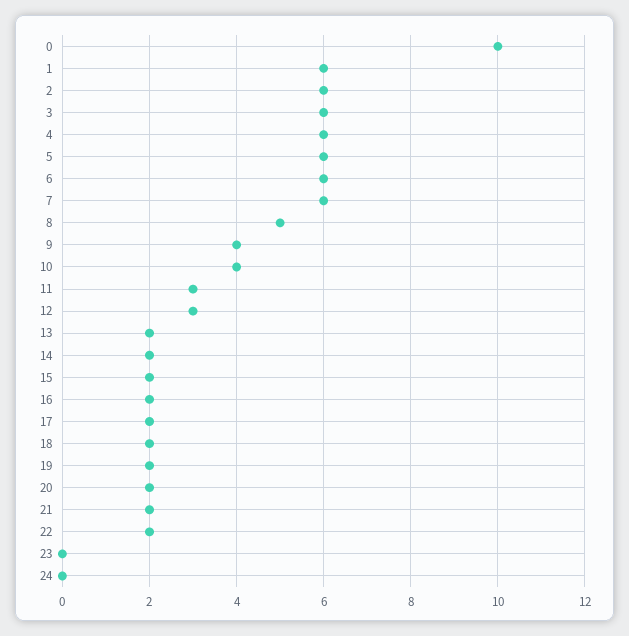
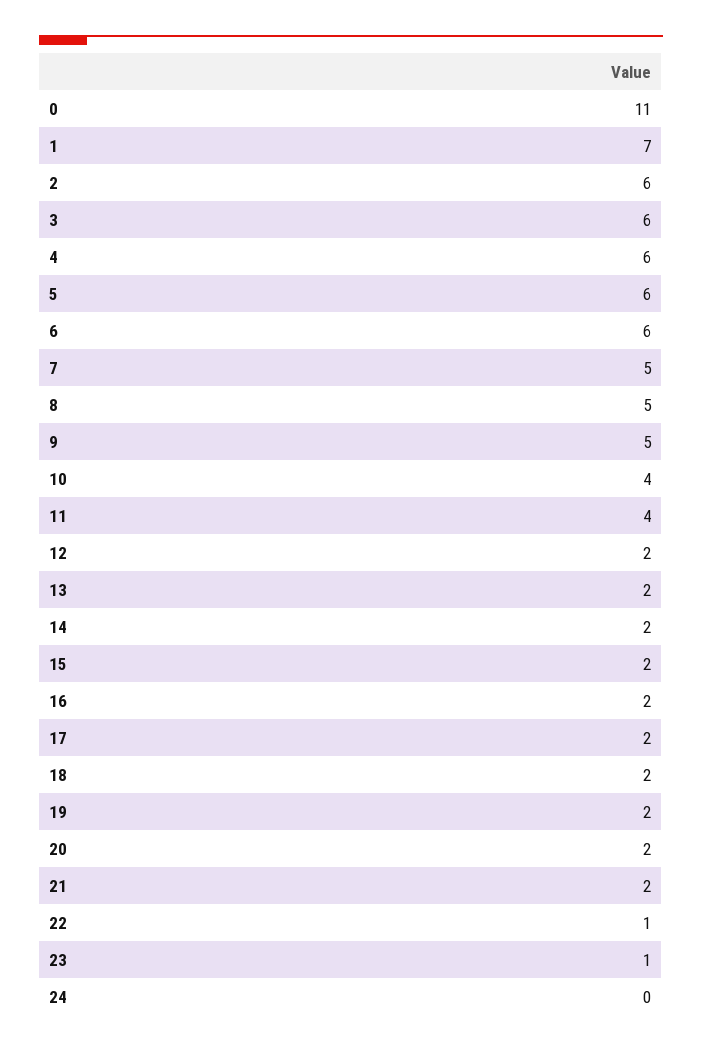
0: 10 -> 11
1: 6 -> 7
7: 6 -> 5
9: 4 -> 5
11: 3 -> 4
12: 3 -> 2
22: 2 -> 1
23: 0 -> 1

